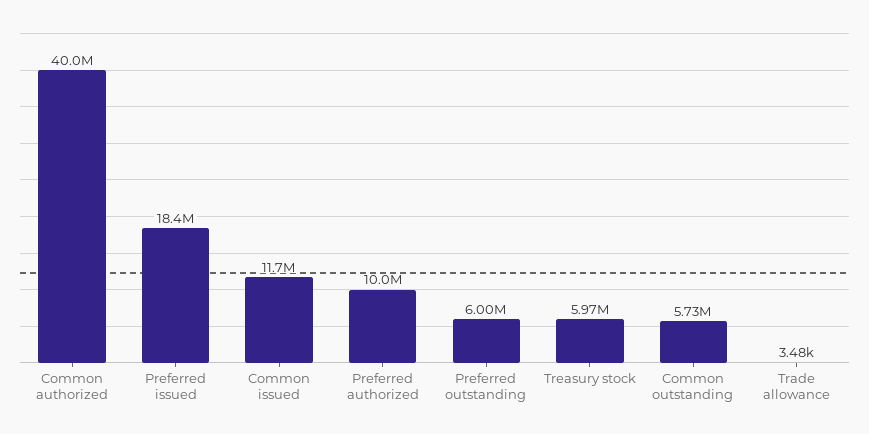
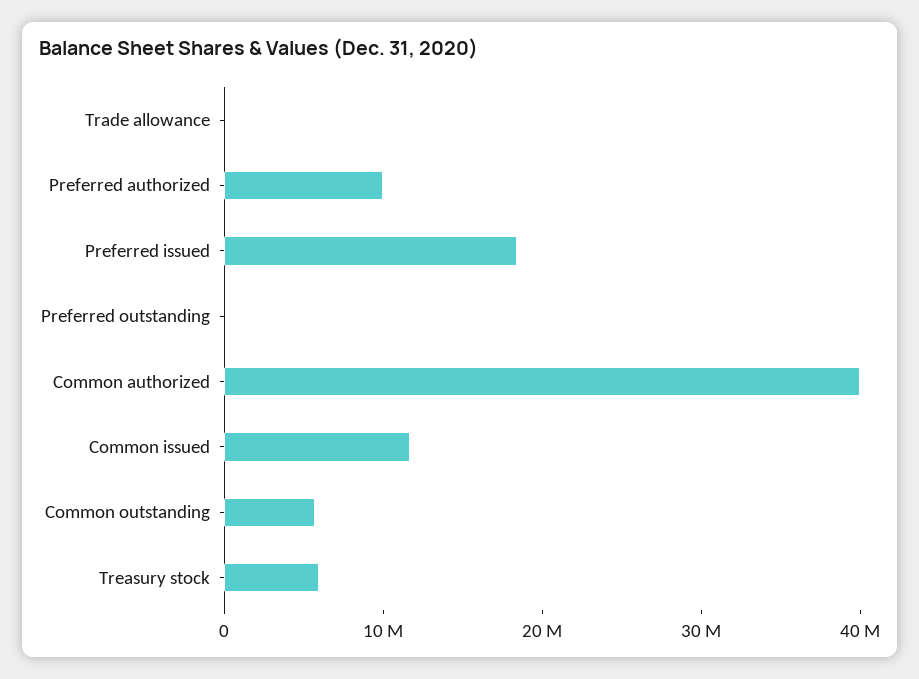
Preferred outstanding: 6000000 -> 0

